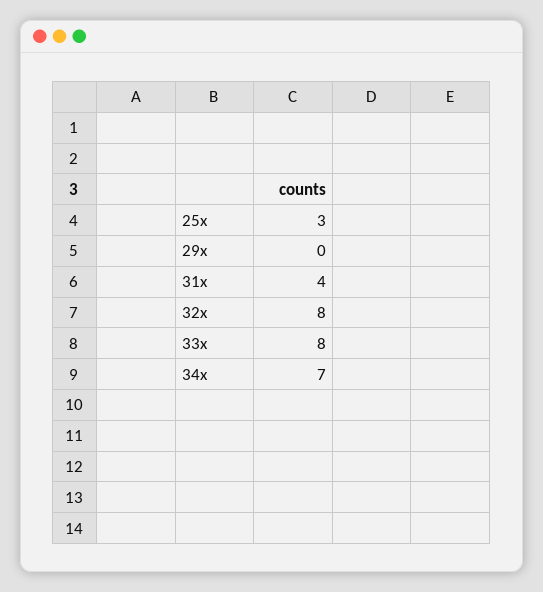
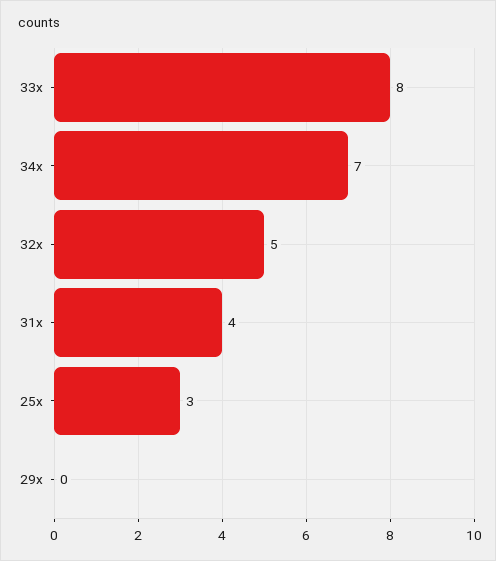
32x: 8 -> 5

